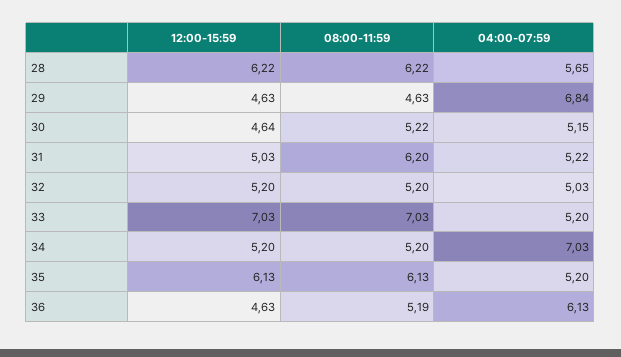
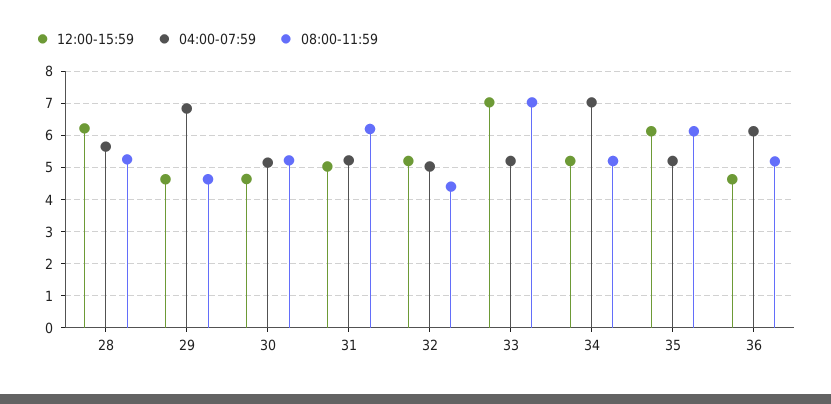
08:00-11:59, 28: 6.22 -> 5.2
08:00-11:59, 32: 5.2 -> 4.4

